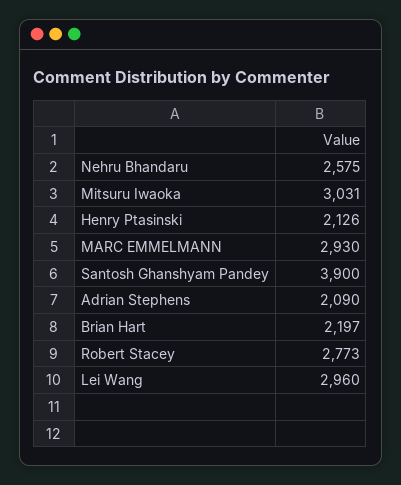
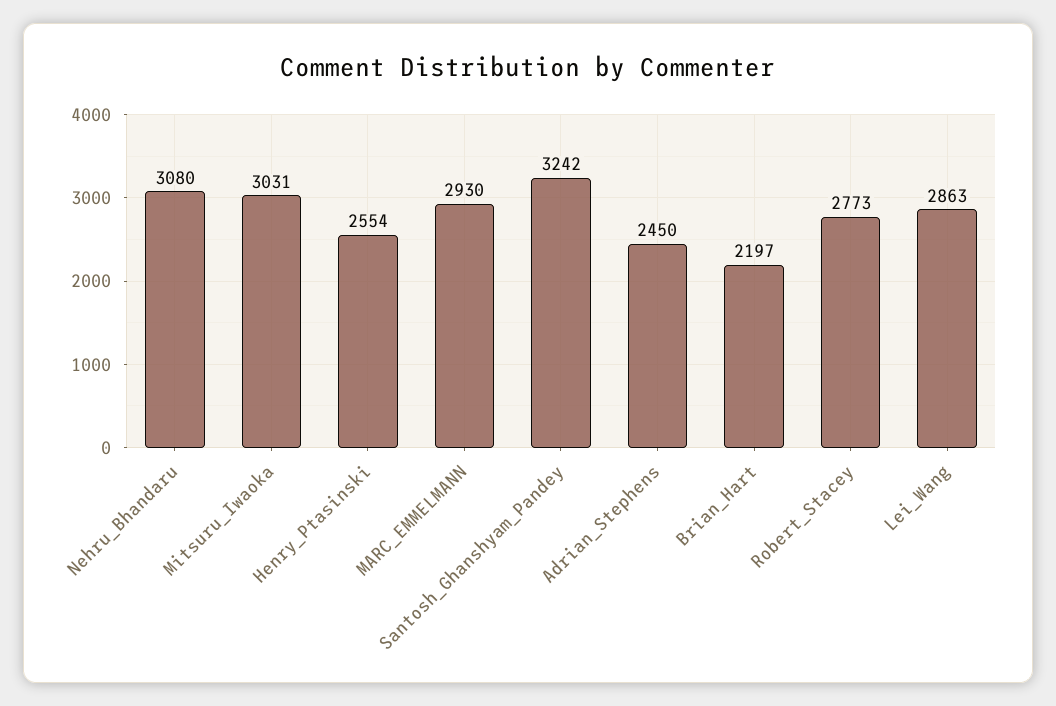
Nehru Bhandaru: 2575 -> 3080
Henry Ptasinski: 2126 -> 2554
Santosh Ghanshyam Pandey: 3900 -> 3242
Adrian Stephens: 2090 -> 2450
Lei Wang: 2960 -> 2863

